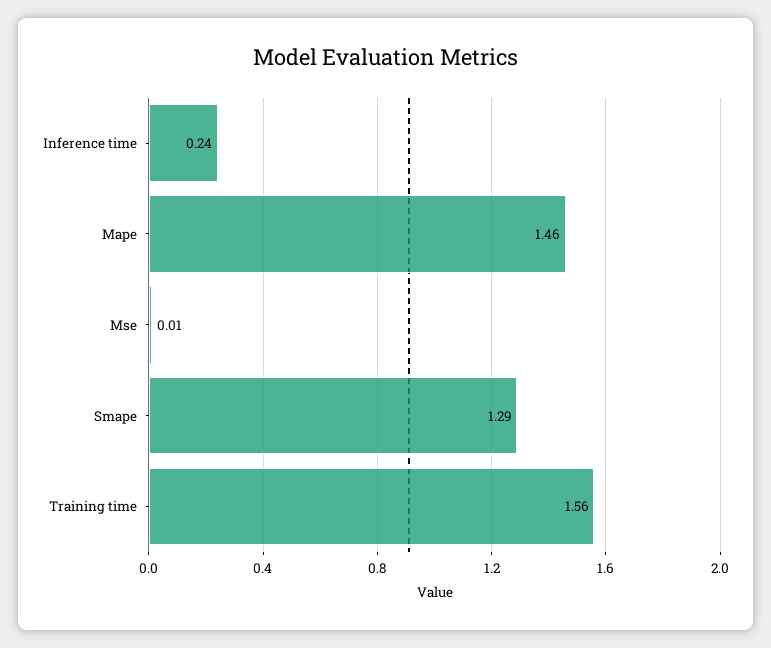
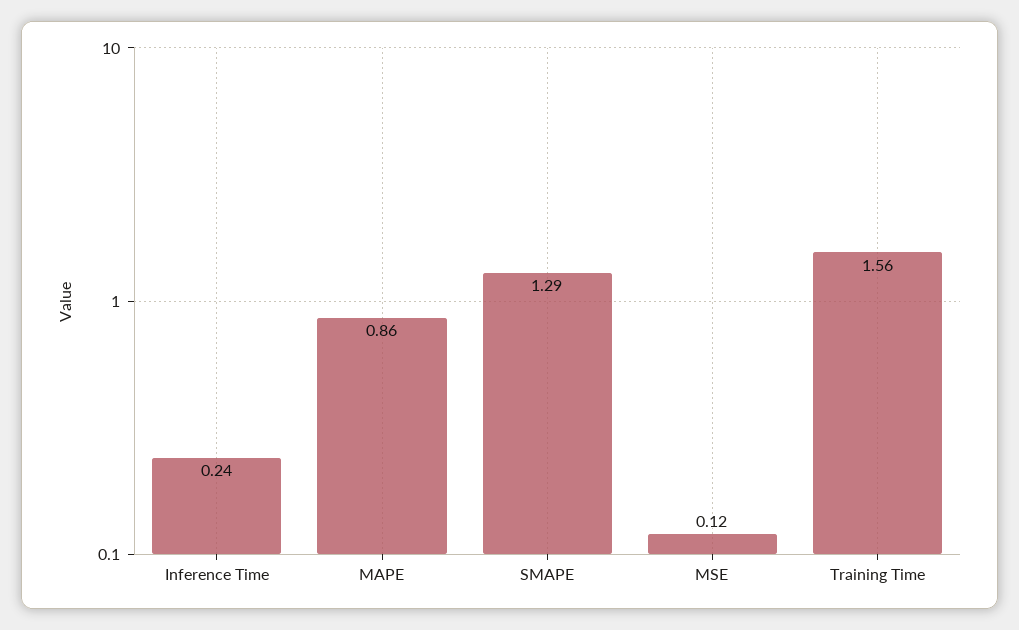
Mape: 1.46 -> 0.86
Mse: 0.01 -> 0.12

